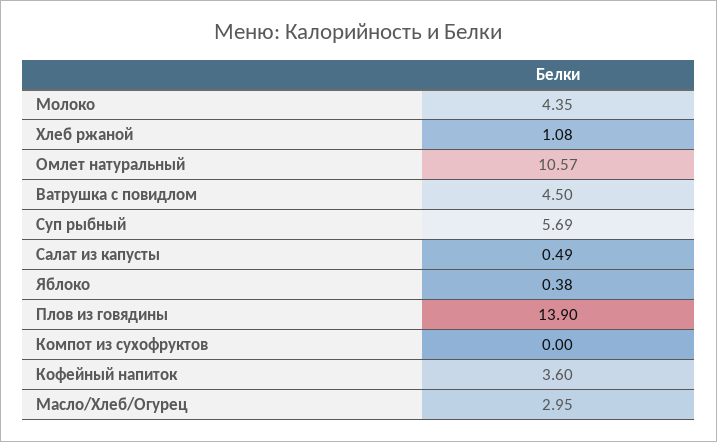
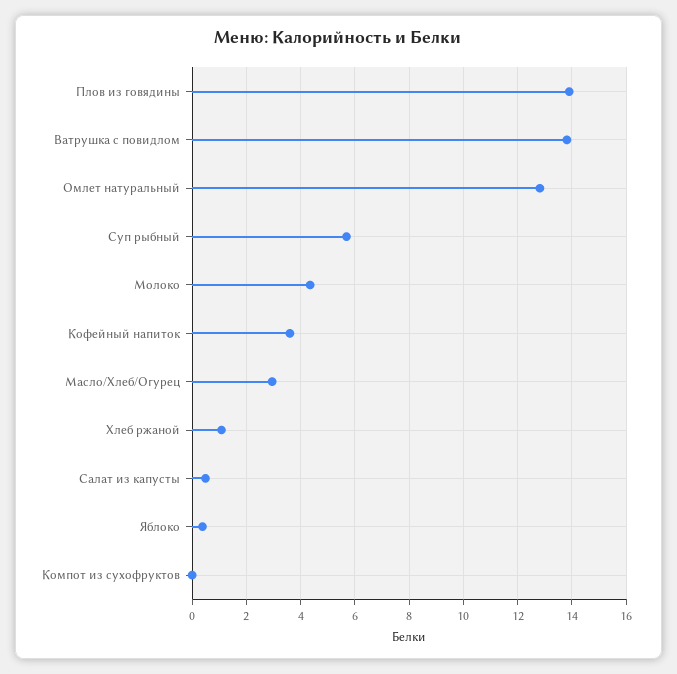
Омлет натуральный: 10.57 -> 12.75
Ватрушка с повидлом: 4.5 -> 13.75

